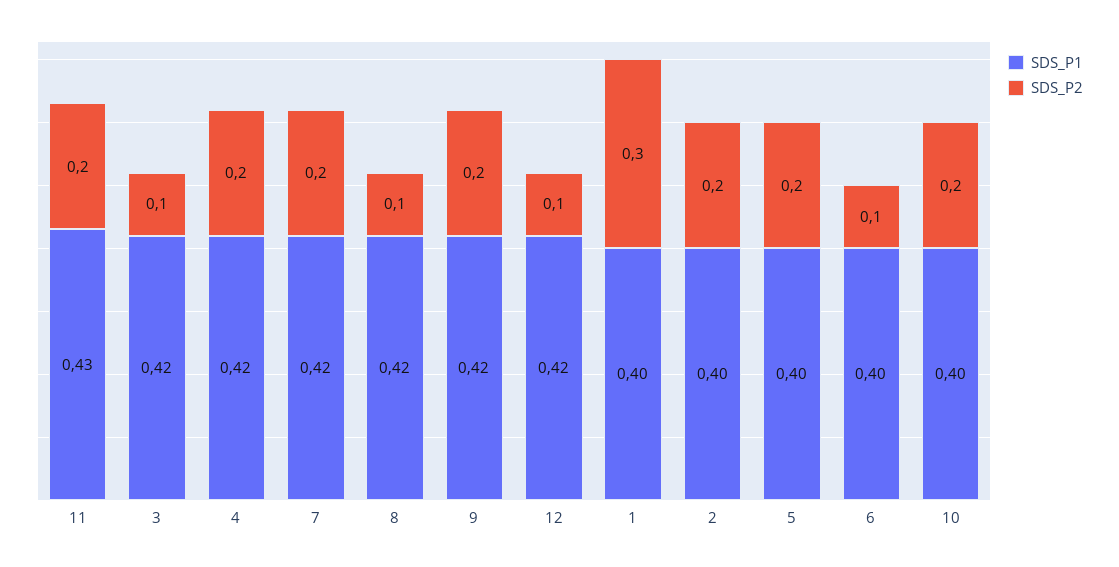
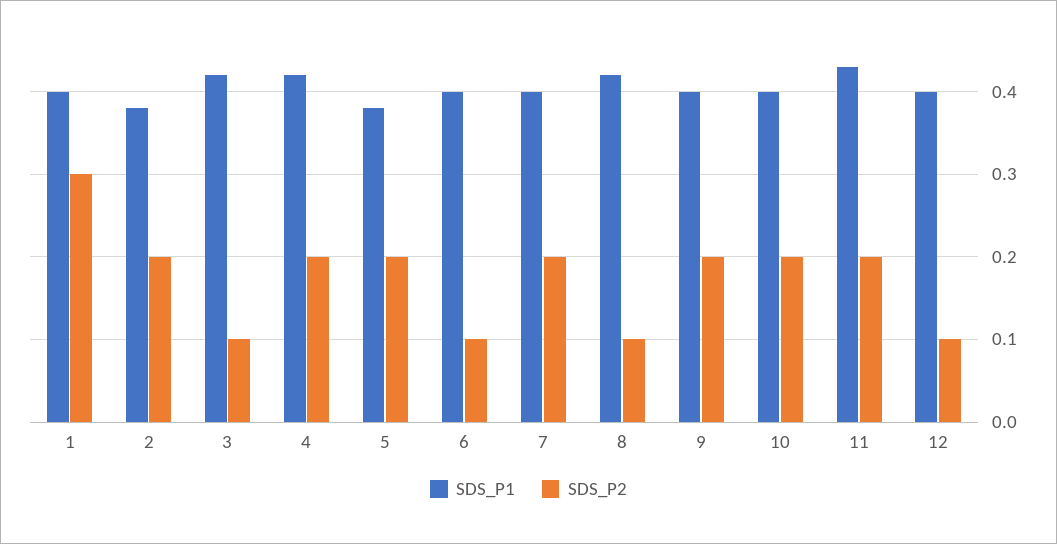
SDS_P1, 7: 0.42 -> 0.4
SDS_P1, 9: 0.42 -> 0.4
SDS_P1, 12: 0.42 -> 0.4
SDS_P1, 2: 0.4 -> 0.38
SDS_P1, 5: 0.4 -> 0.38

